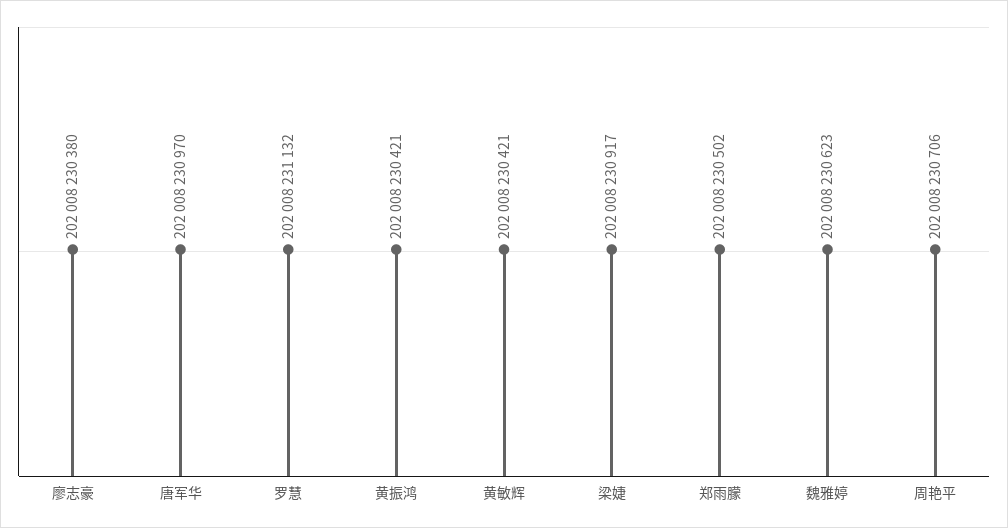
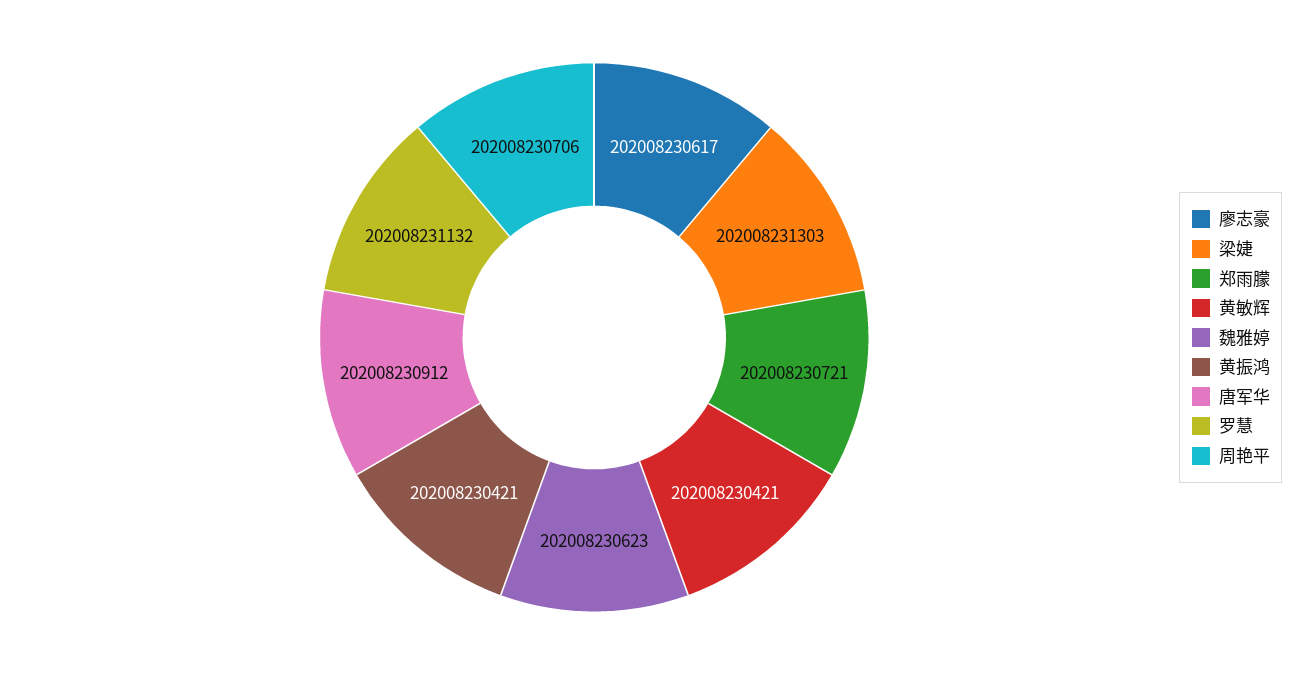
廖志豪: 202008230380 -> 202008230617
唐军华: 202008230970 -> 202008230912
梁婕: 202008230917 -> 202008231303
郑雨朦: 202008230502 -> 202008230721

